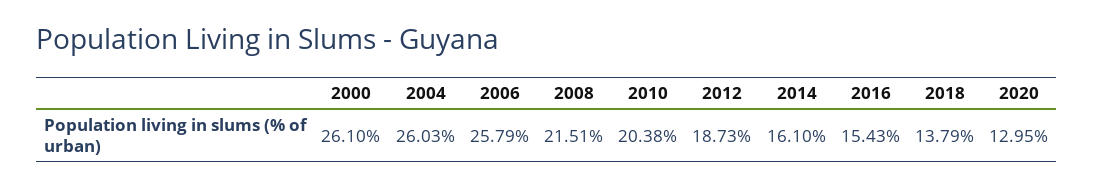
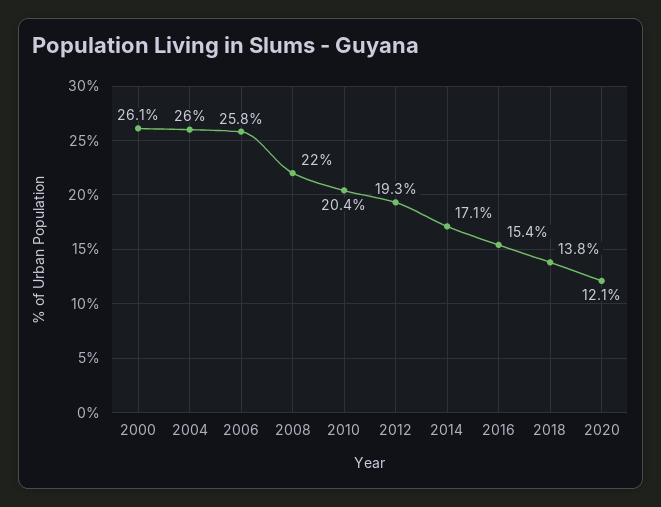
2008: 21.51 -> 22
2012: 18.73 -> 19.3
2014: 16.1 -> 17.1
2020: 12.95 -> 12.1

